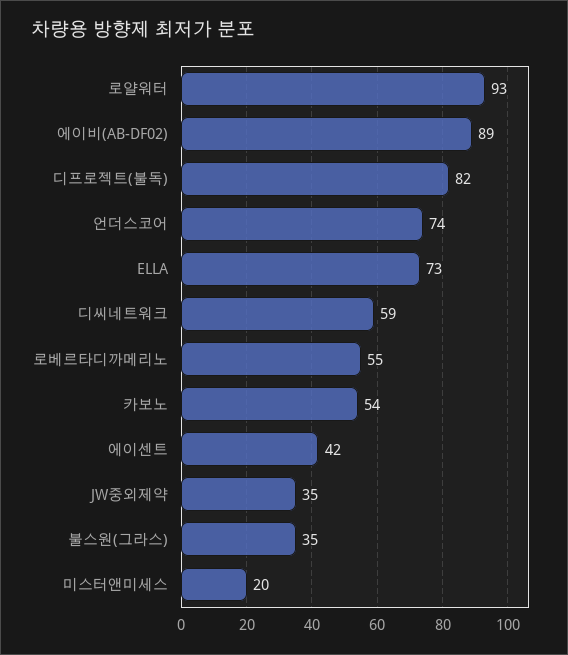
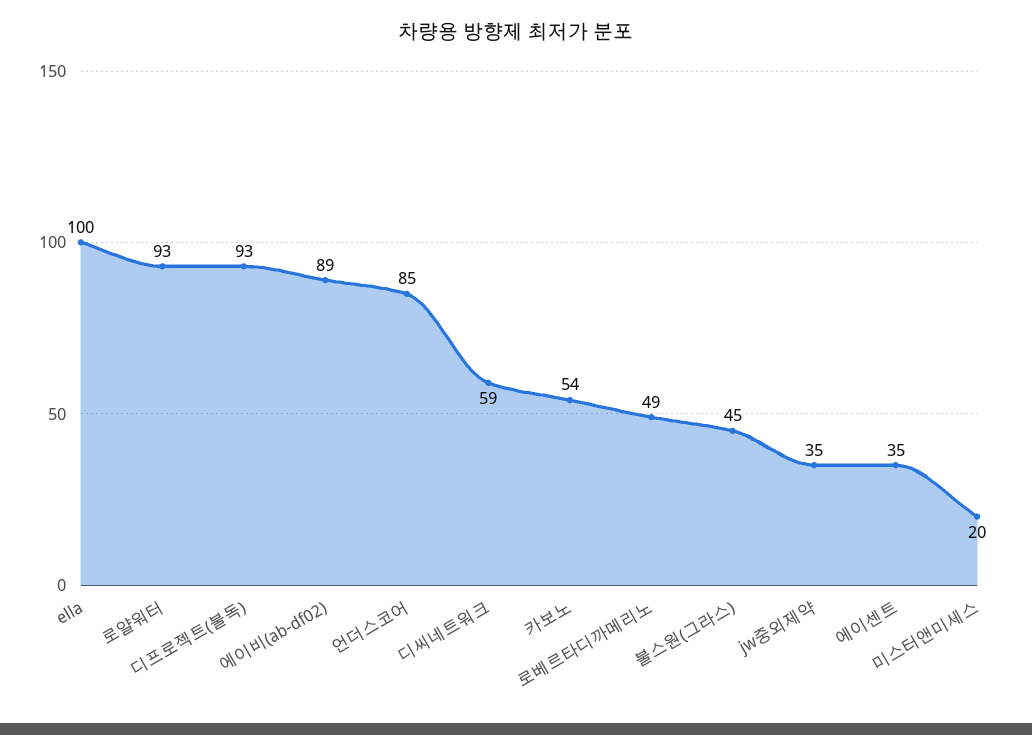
디프로젝트(불독): 82 -> 93
언더스코어: 74 -> 85
ELLA: 73 -> 100
로베르타디까메리노: 55 -> 49
에이센트: 42 -> 35
불스원(그라스): 35 -> 45

